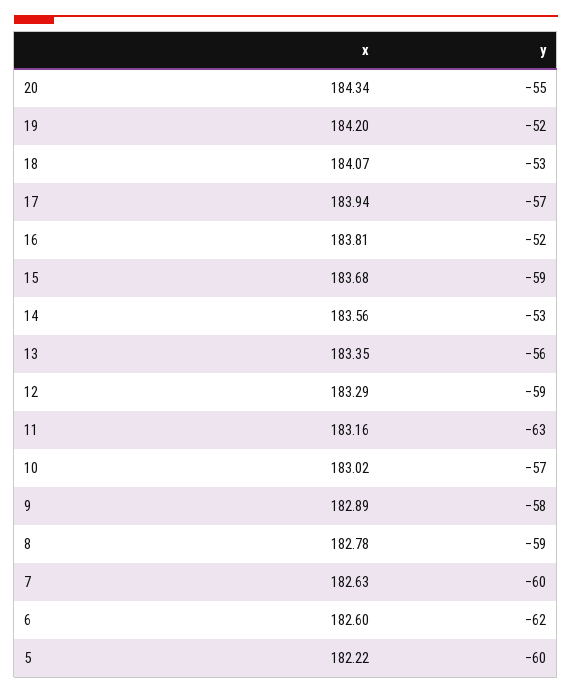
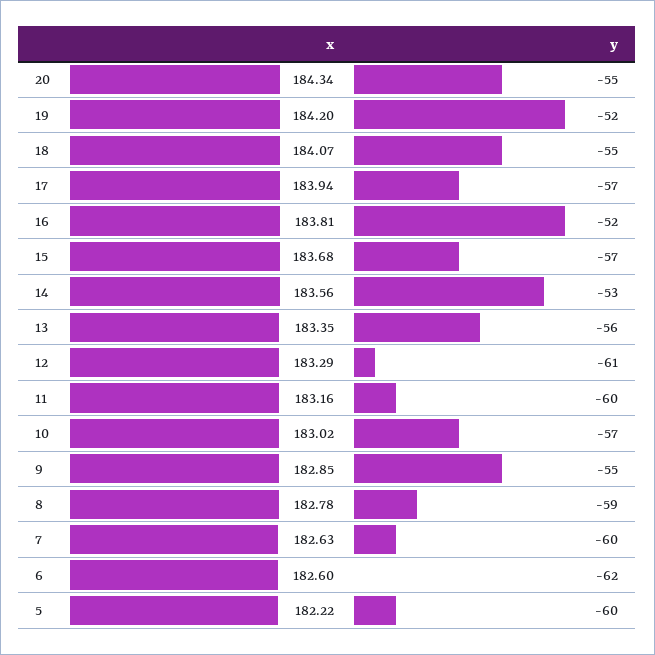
y, 18: -53 -> -55
y, 15: -59 -> -57
y, 12: -59 -> -61
y, 11: -63 -> -60
x, 9: 182.89 -> 182.85
y, 9: -58 -> -55

